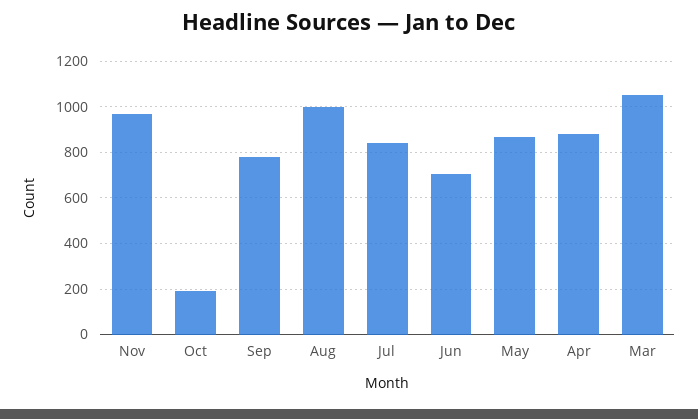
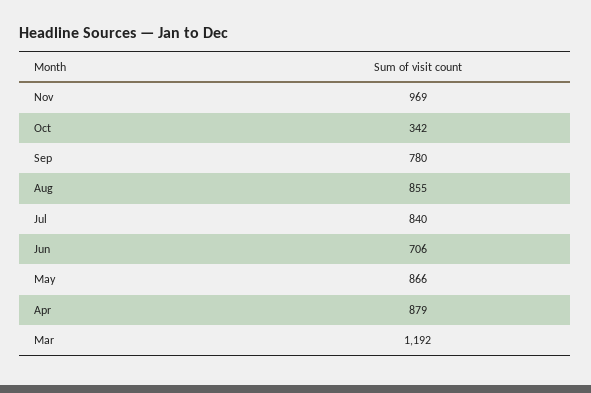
Oct: 200 -> 342
Aug: 1000 -> 855
Mar: 1050 -> 1192

